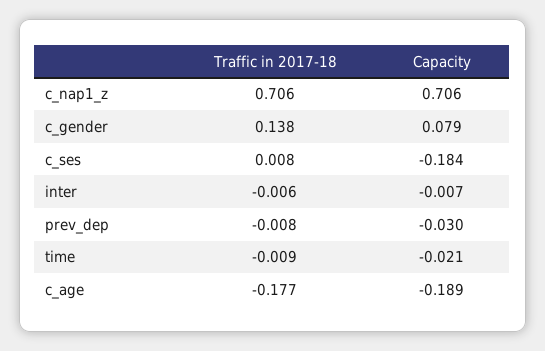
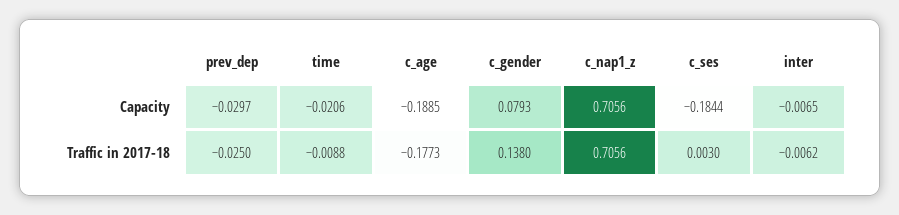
Traffic in 2017-18, c_ses: 0.008 -> 0.003
Traffic in 2017-18, prev_dep: -0.008 -> -0.025

